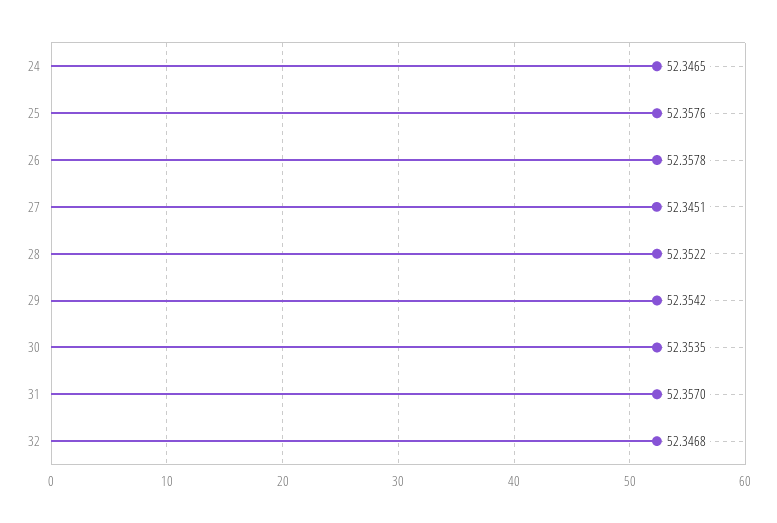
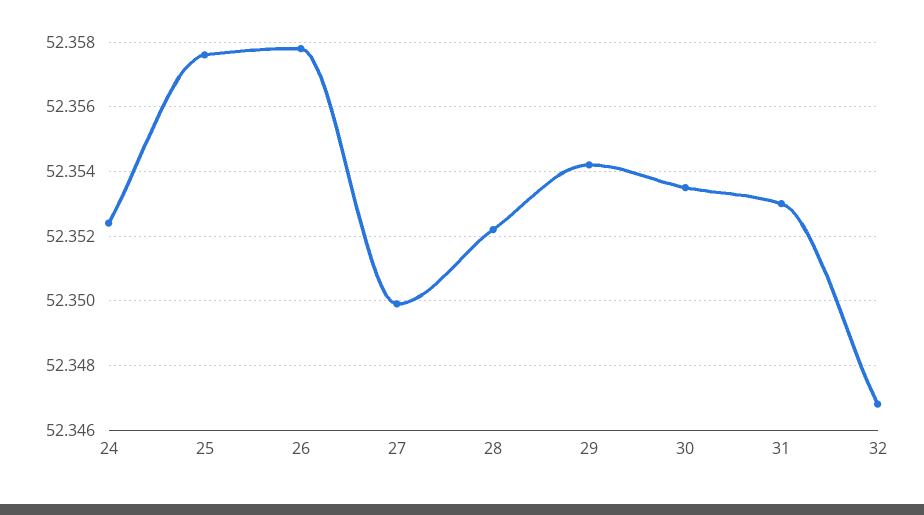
24: 52.3465 -> 52.3525
27: 52.3451 -> 52.35
31: 52.357 -> 52.353

